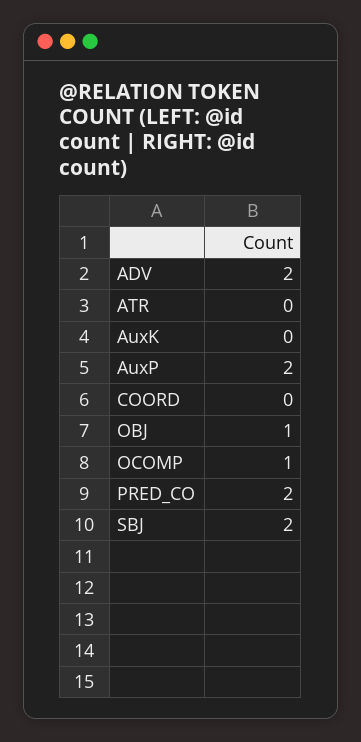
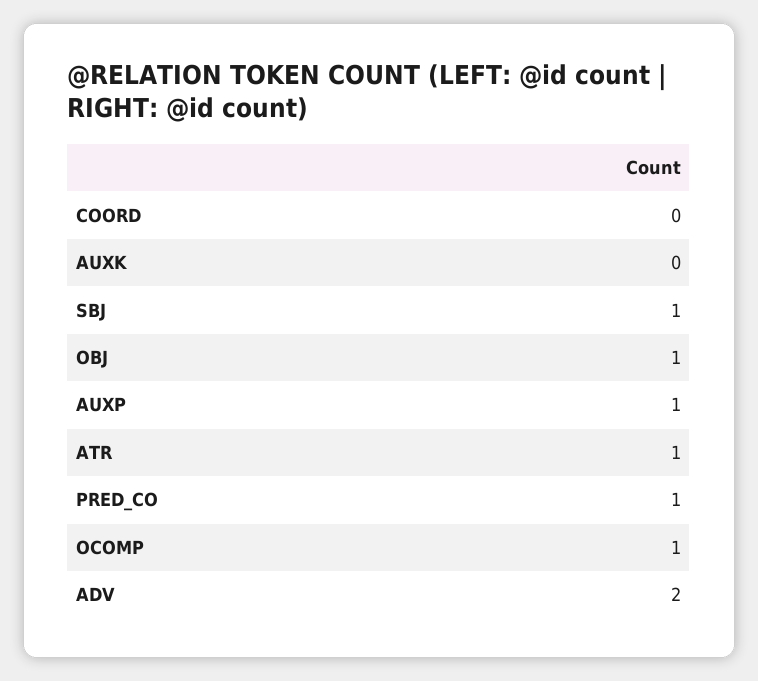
ATR: 0 -> 1
AuxP: 2 -> 1
PRED_CO: 2 -> 1
SBJ: 2 -> 1

